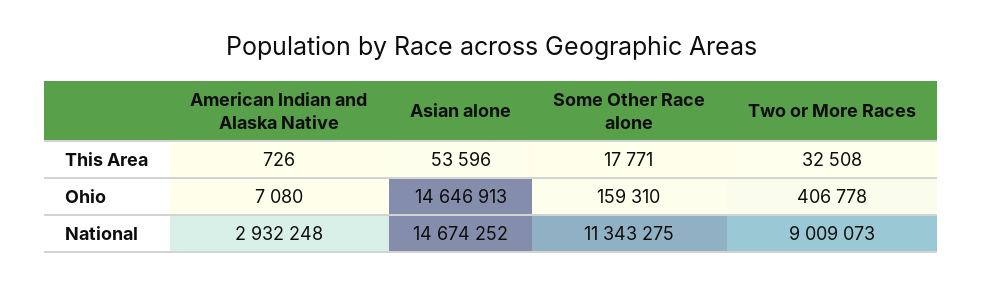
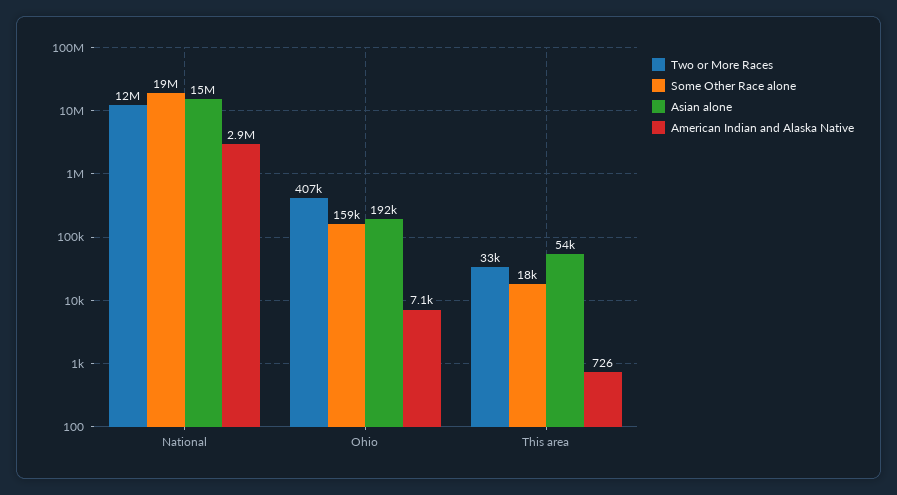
Asian alone, Ohio: 14646913 -> 192000
Some Other Race alone, National: 11343275 -> 19000000
Two or More Races, National: 9009073 -> 12000000

